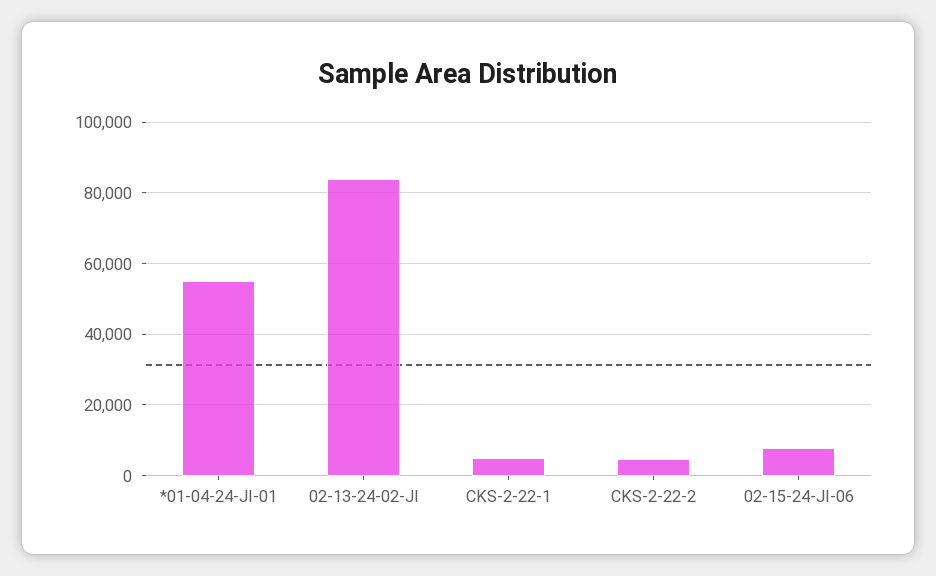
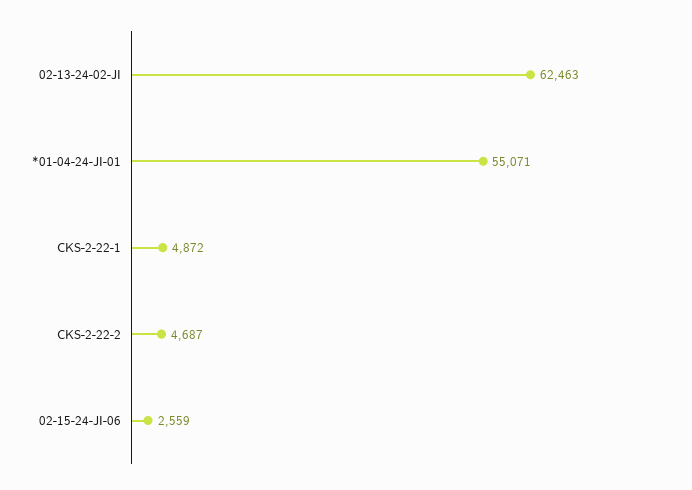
02-13-24-02-JI: 84000 -> 62463
02-15-24-JI-06: 8000 -> 2559

